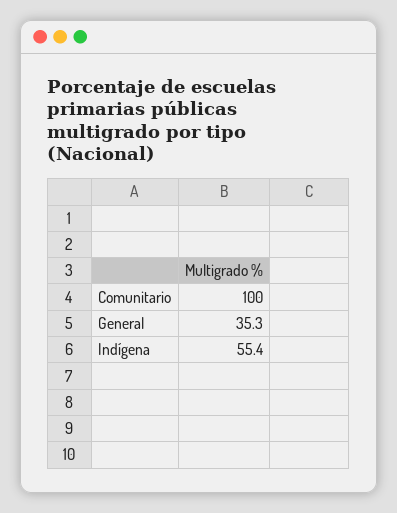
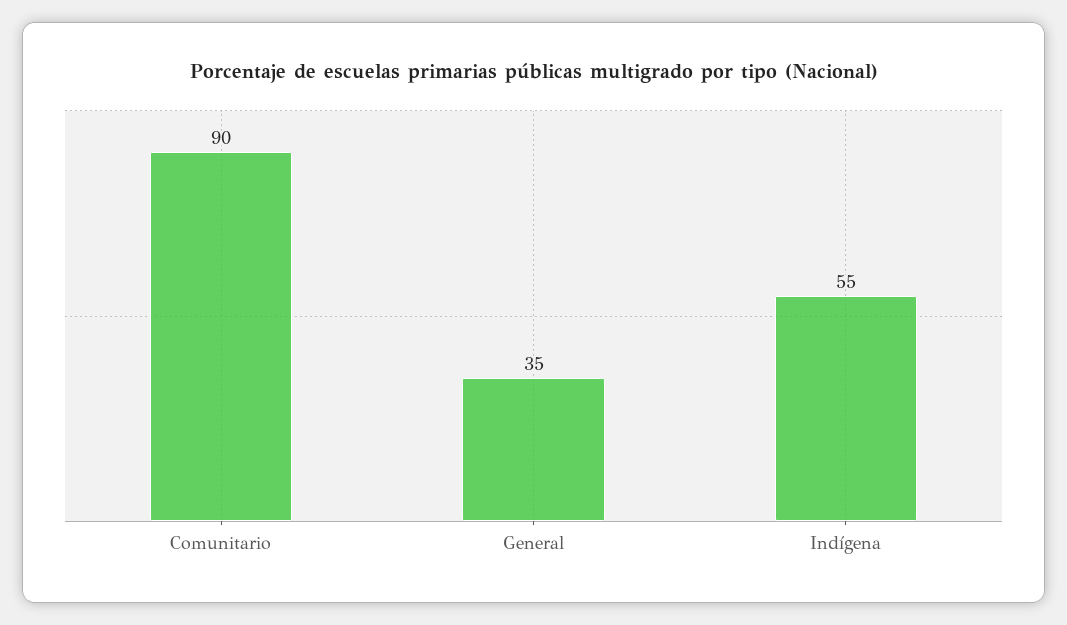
Comunitario: 100 -> 90

